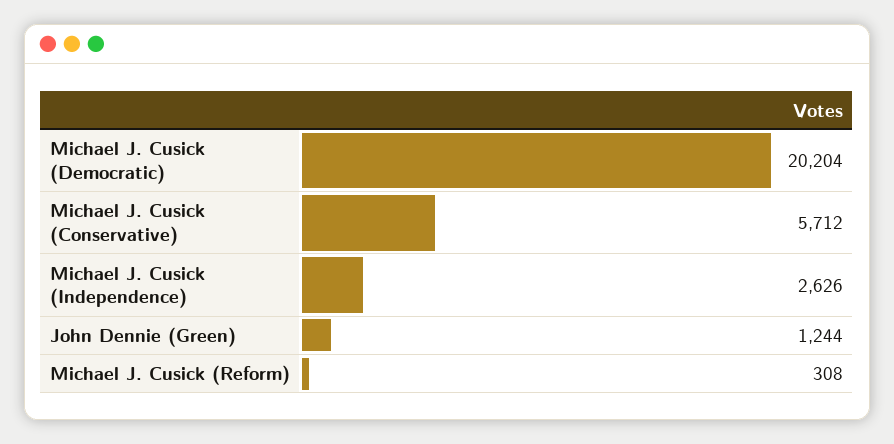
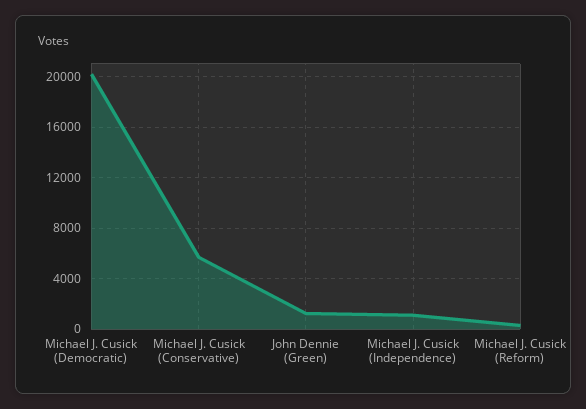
Michael J. Cusick (Independence): 2626 -> 1000

